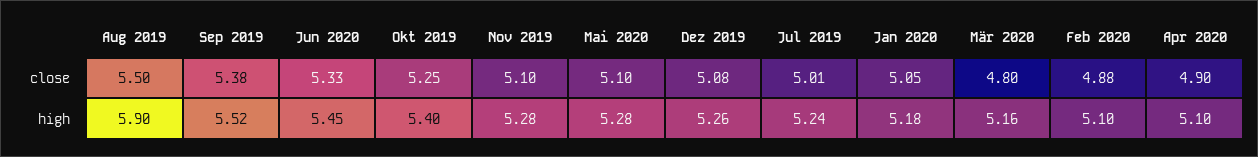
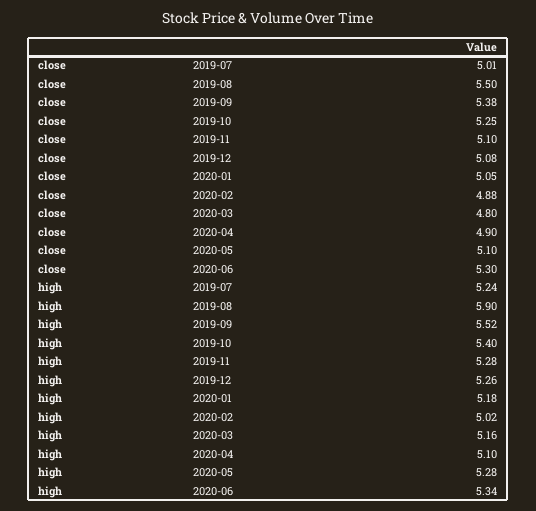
Jun 2020, close: 5.33 -> 5.3
Jun 2020, high: 5.45 -> 5.34
Feb 2020, high: 5.1 -> 5.02

